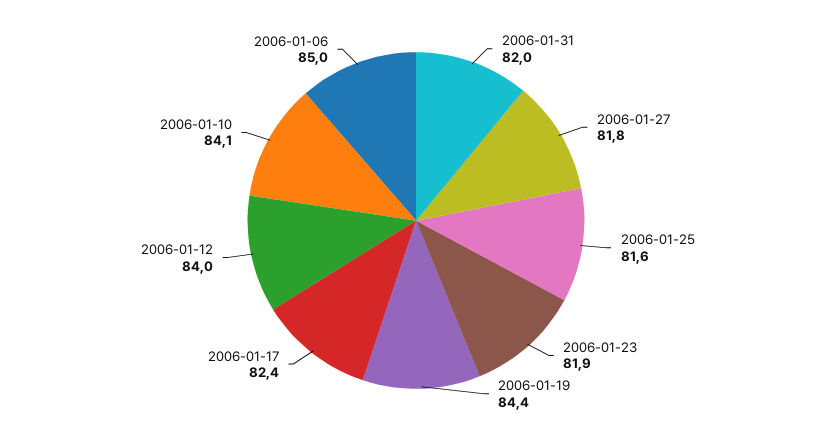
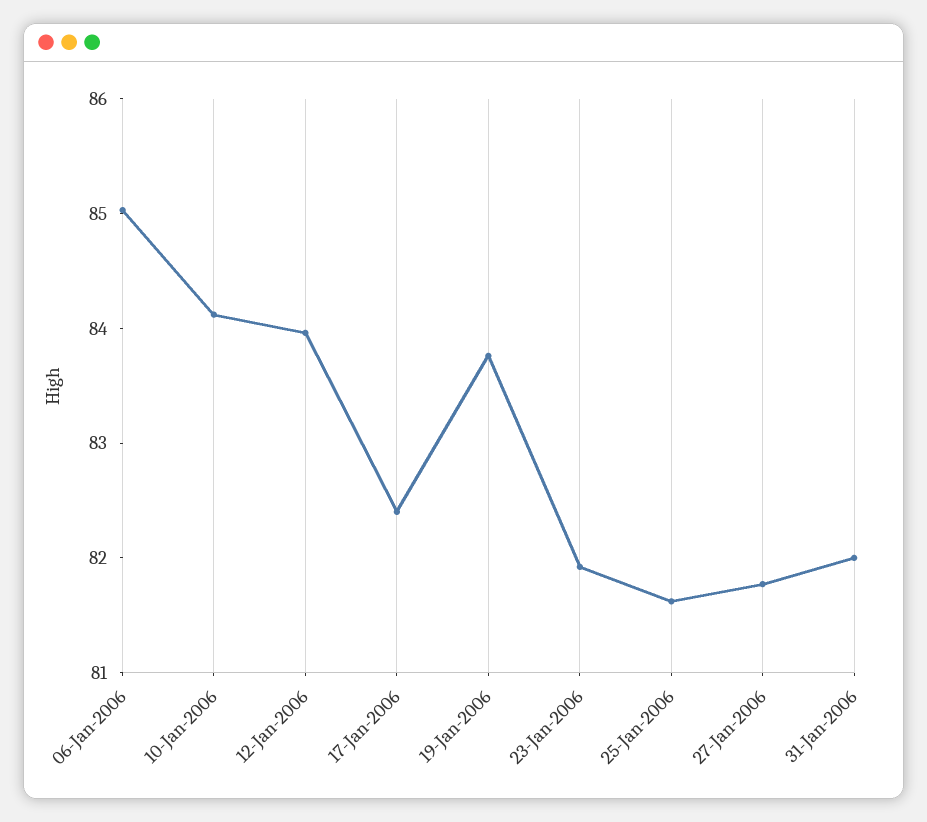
2006-01-19: 84.4 -> 83.8

